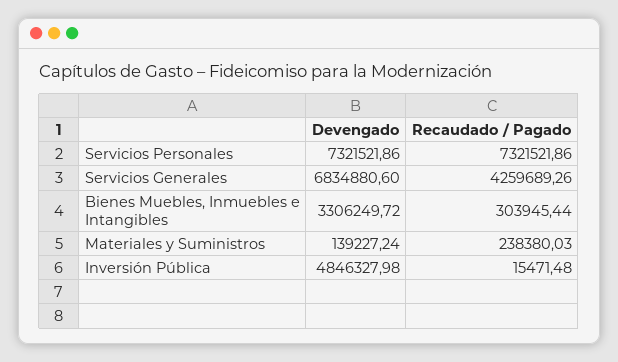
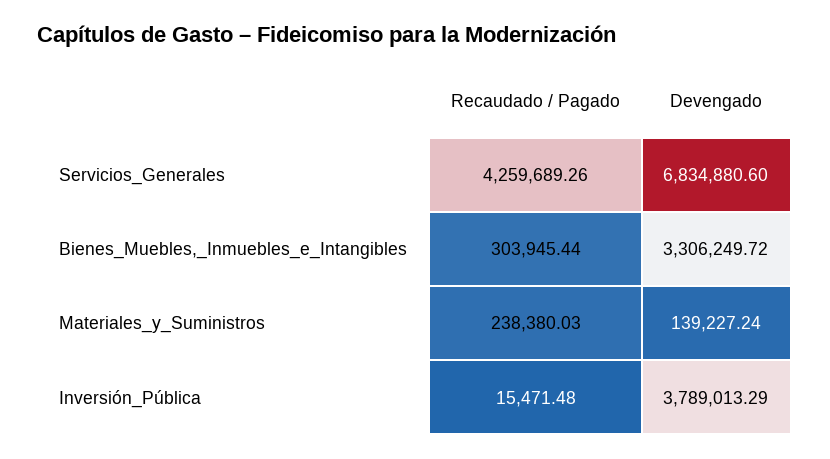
Devengado, Servicios Personales: 7321521.86 -> none
Recaudado / Pagado, Servicios Personales: 7321521.86 -> none
Devengado, Inversión Pública: 4846327.98 -> 3789013.29

